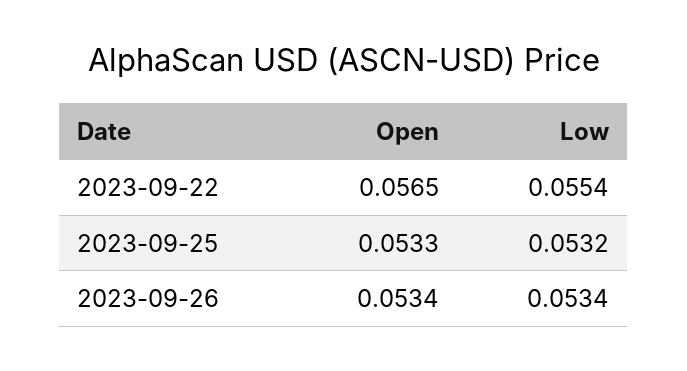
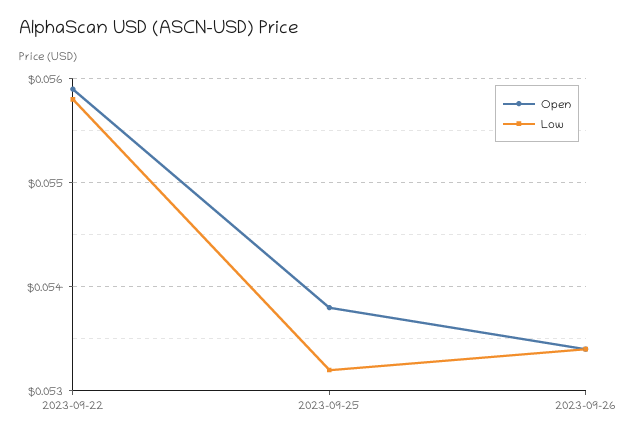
Open, 2023-09-22: 0.0565 -> 0.0559
Low, 2023-09-22: 0.0554 -> 0.0558
Open, 2023-09-25: 0.0533 -> 0.0538

